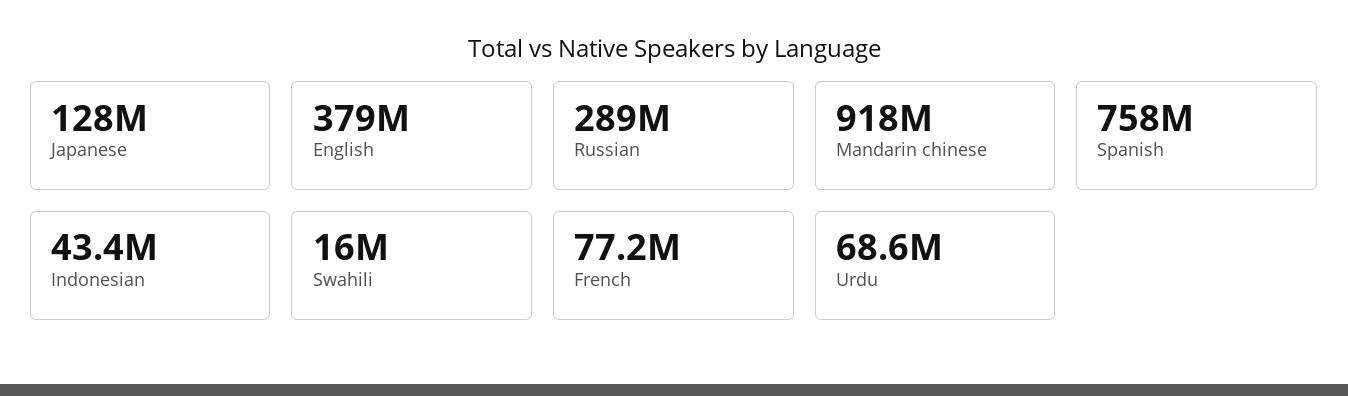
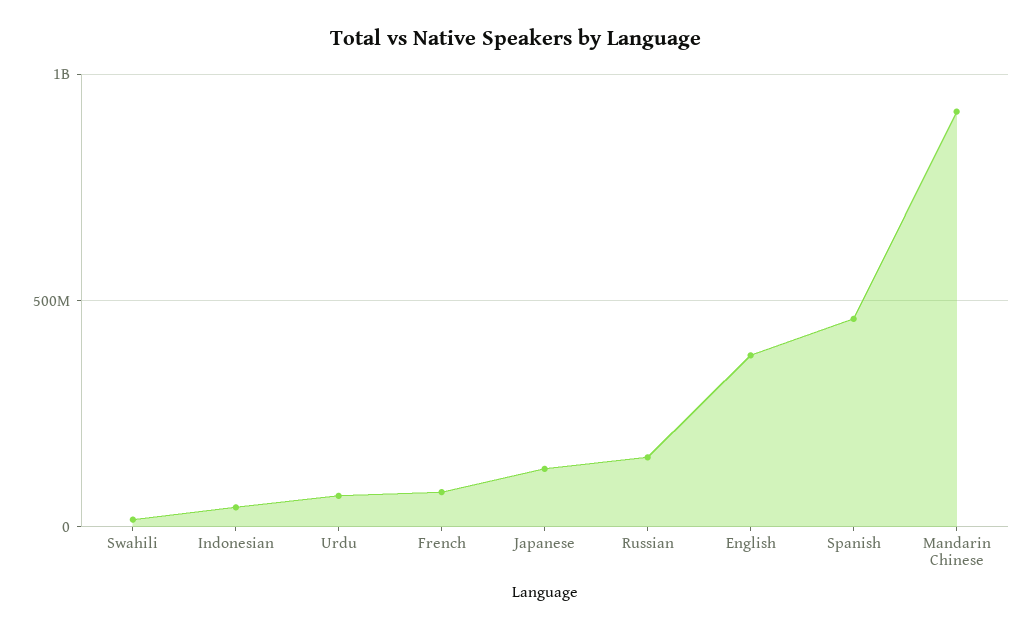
Russian: 289000000 -> 150000000
Spanish: 758000000 -> 450000000

